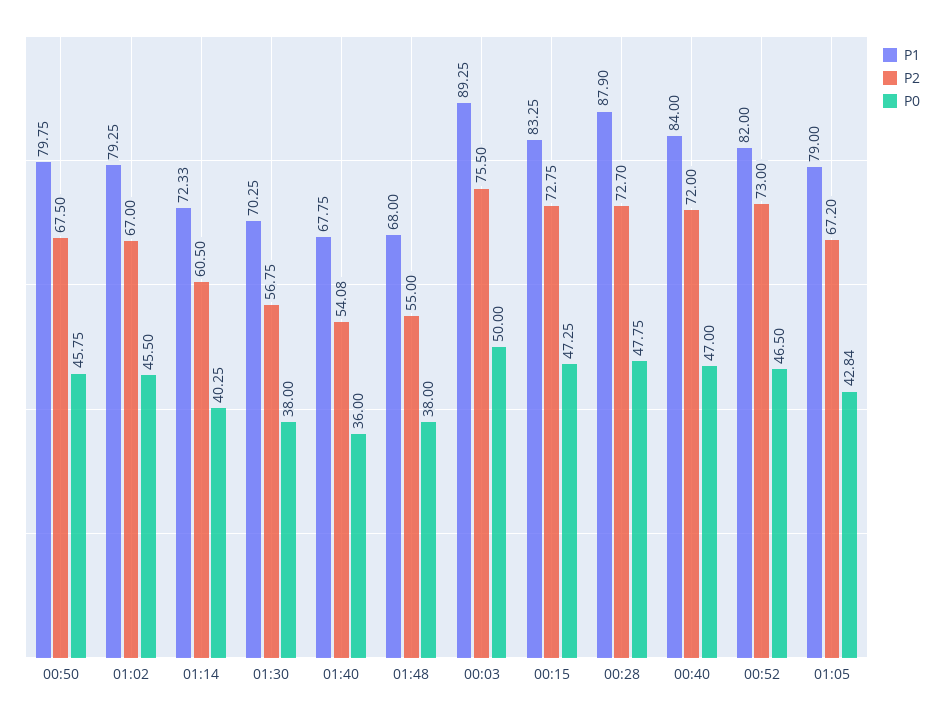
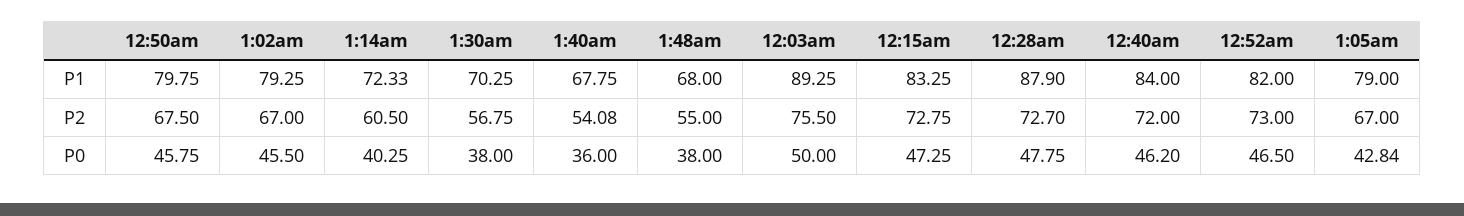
P0, 00:40: 47 -> 46.2
P2, 01:05: 67.2 -> 67

